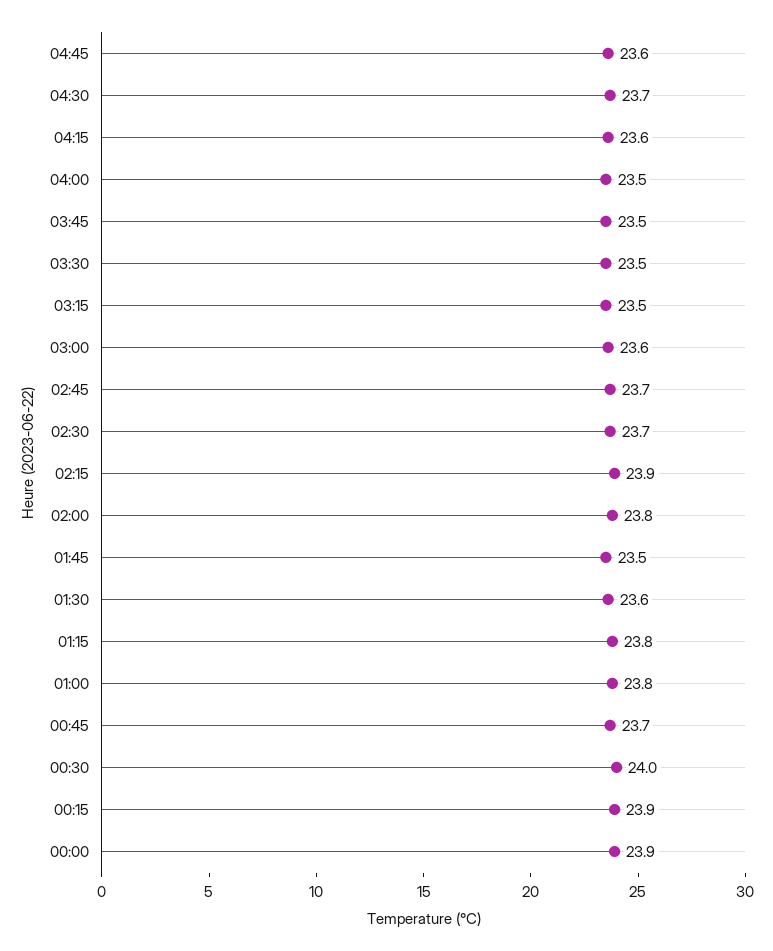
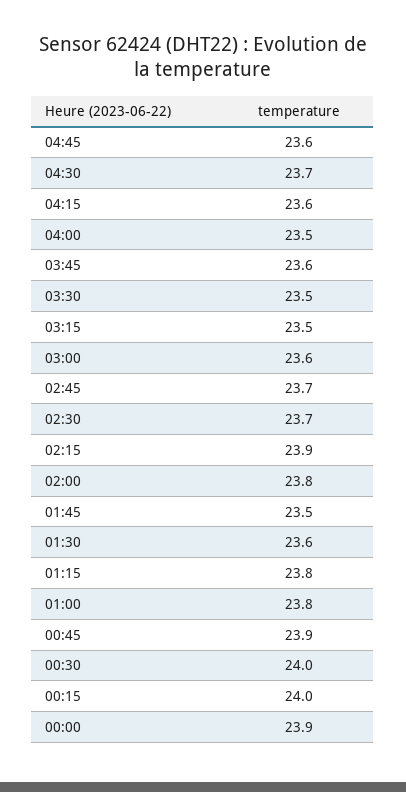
03:45: 23.5 -> 23.6
00:45: 23.7 -> 23.9
00:15: 23.9 -> 24

